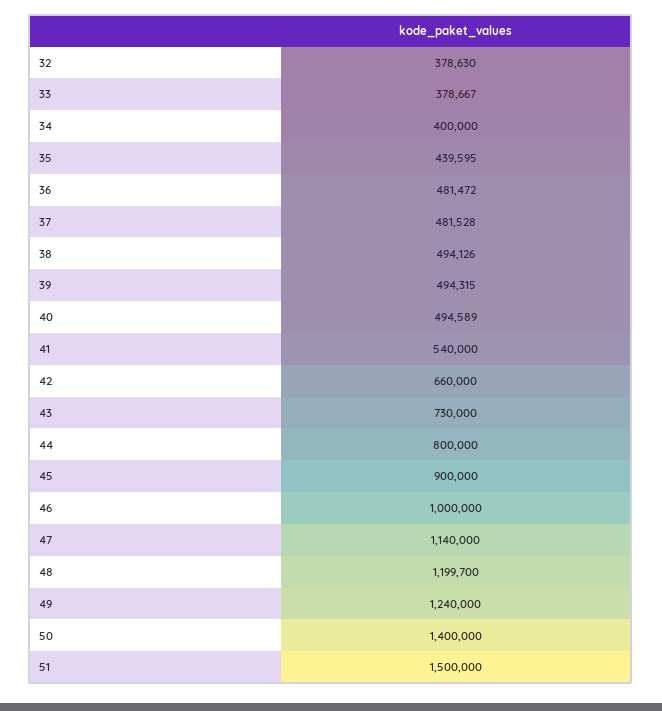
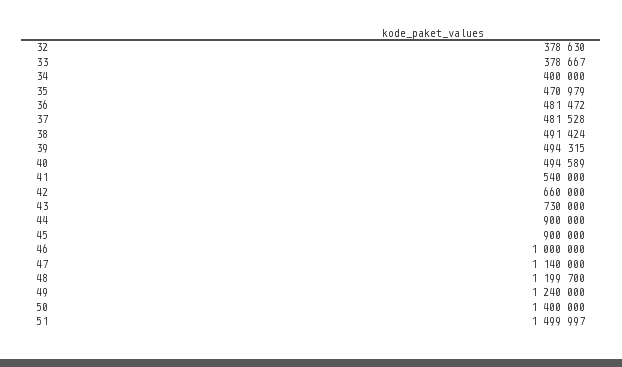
35: 439595 -> 470979
38: 494126 -> 491424
44: 800000 -> 900000
51: 1500000 -> 1499997

